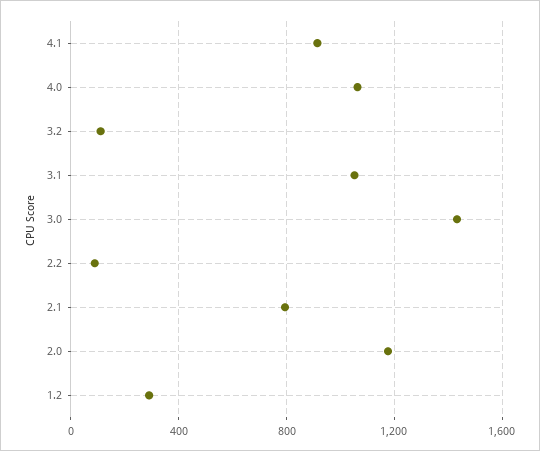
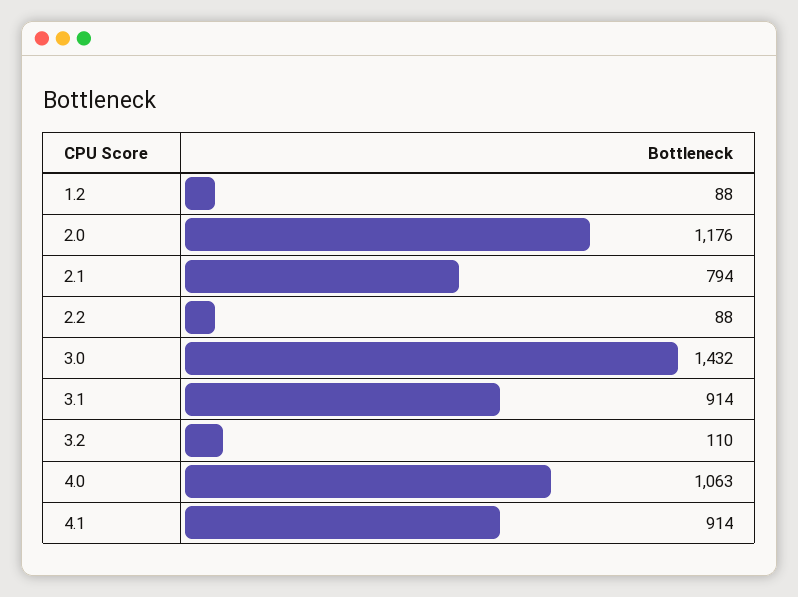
3.1: 1050 -> 914
1.2: 300 -> 88

